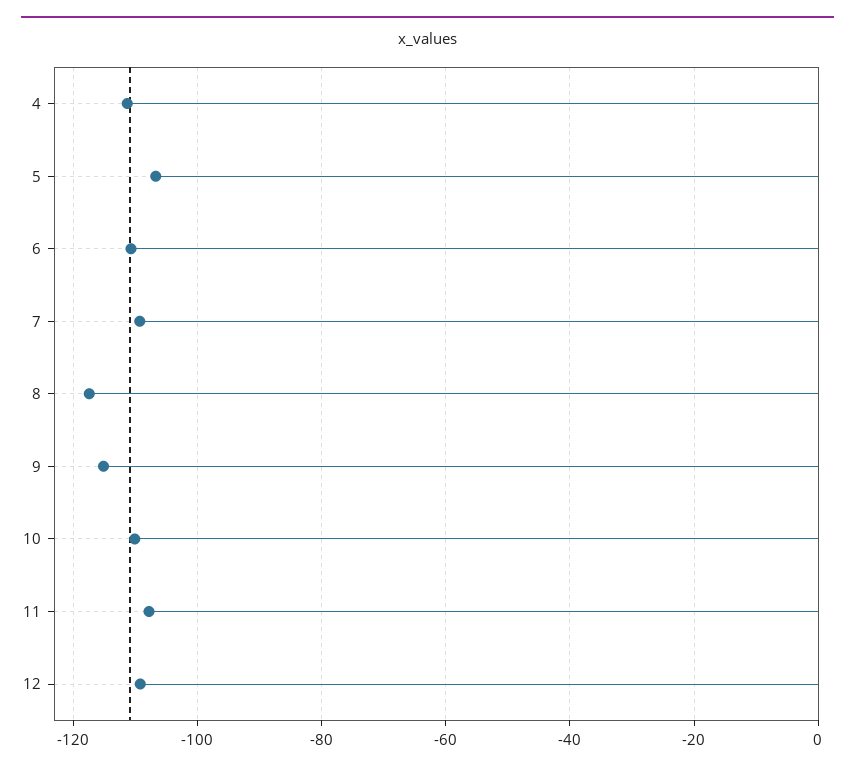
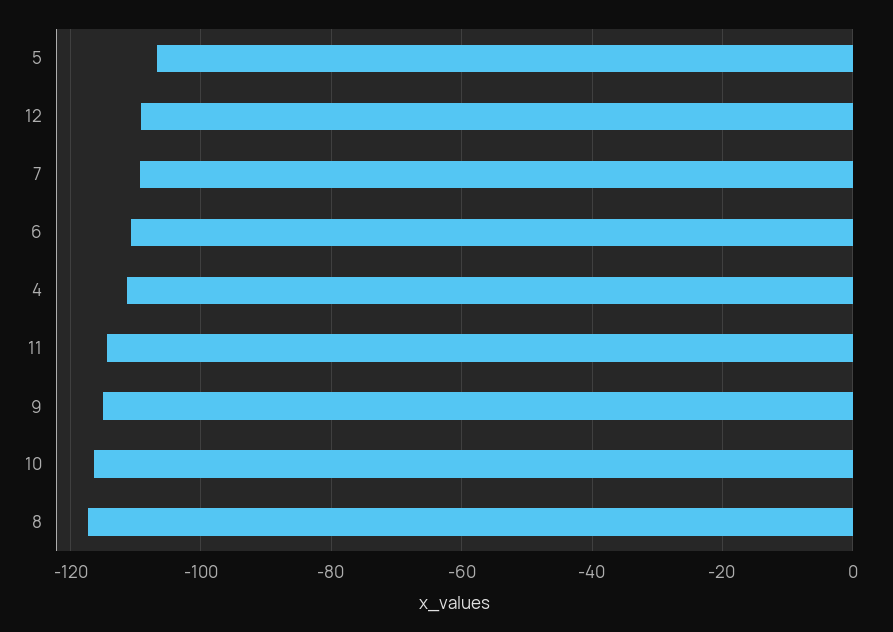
10: -110 -> -116
11: -108 -> -114

